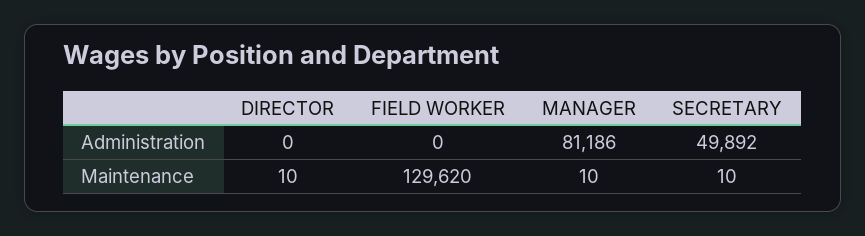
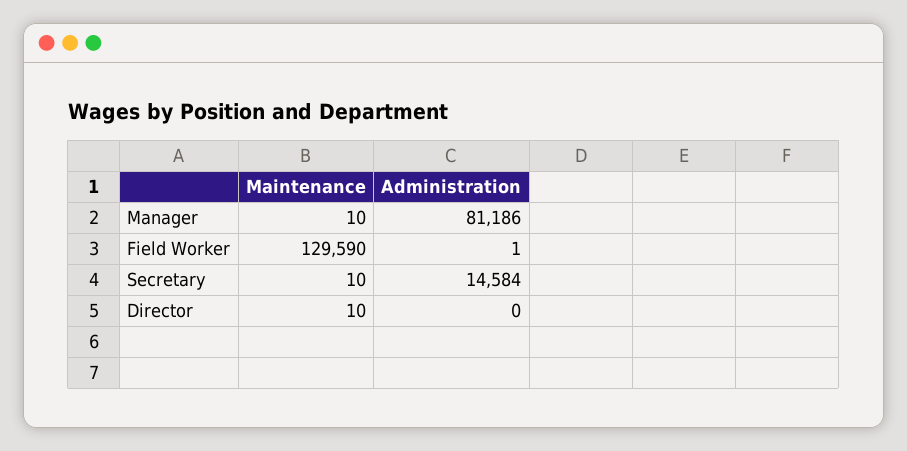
FIELD WORKER, Administration: 0 -> 1
SECRETARY, Administration: 49892 -> 14584
FIELD WORKER, Maintenance: 129620 -> 129590

